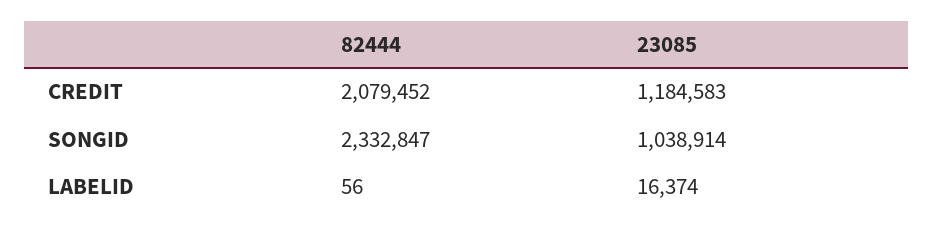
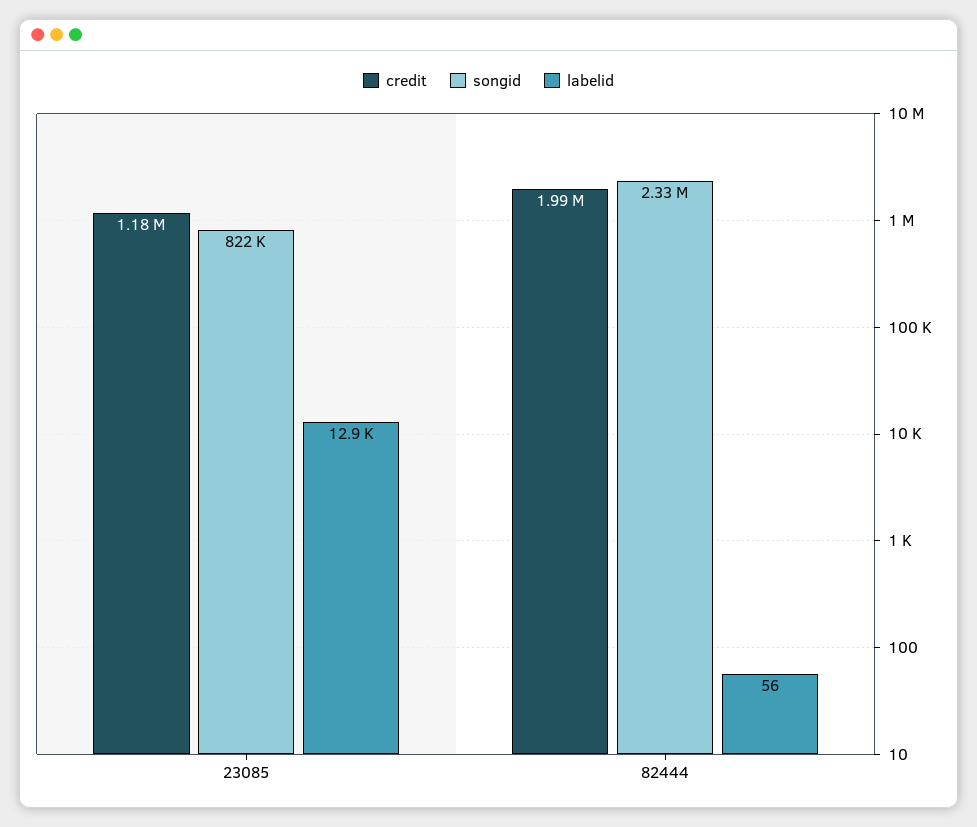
CREDIT, 82444: 2079452 -> 1990000
SONGID, 23085: 1038914 -> 822000
LABELID, 23085: 16374 -> 12900

